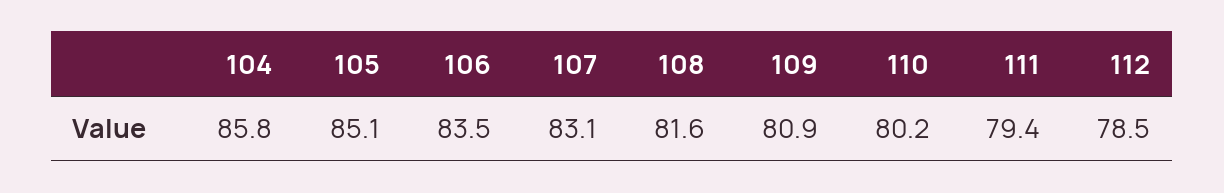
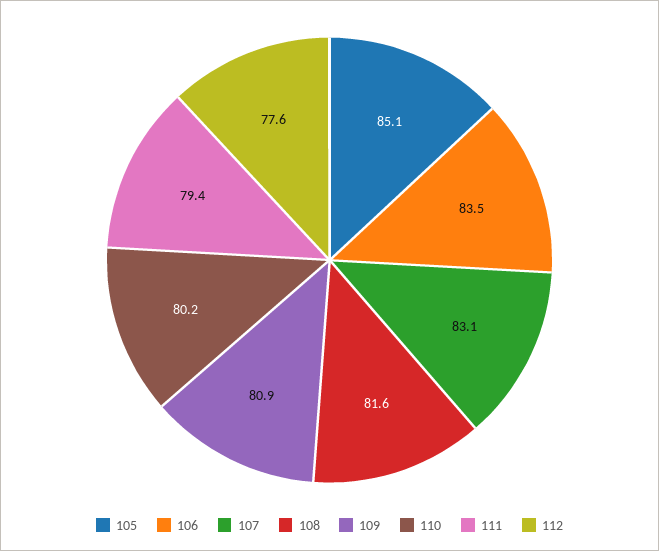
104: 85.8 -> none
112: 78.5 -> 77.6

